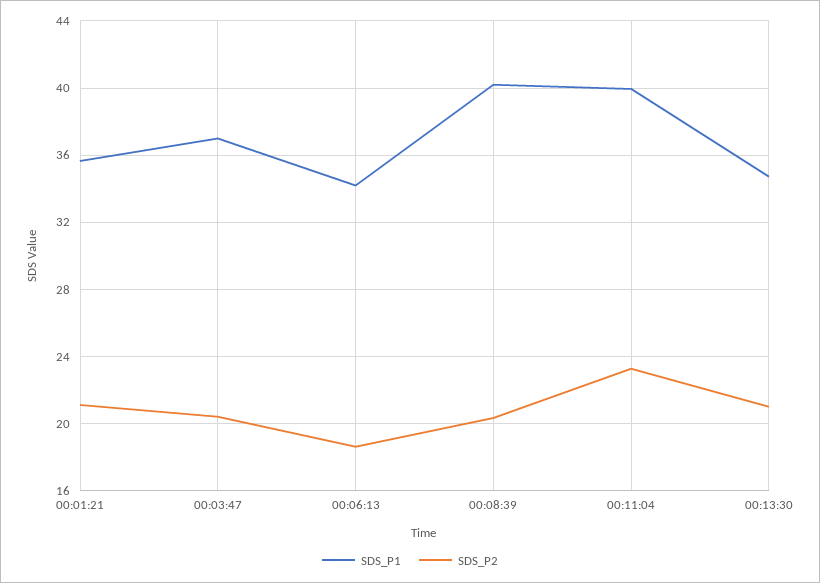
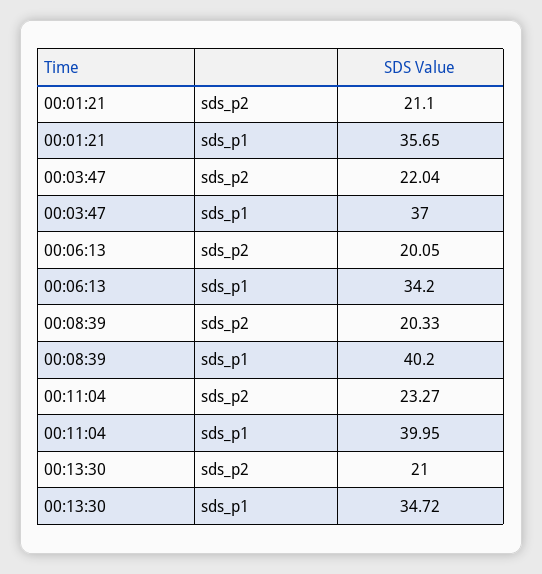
SDS_P2, 00:03:47: 20.5 -> 22.04
SDS_P2, 00:06:13: 18.5 -> 20.05

